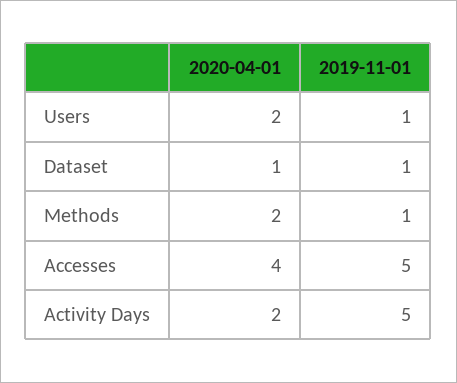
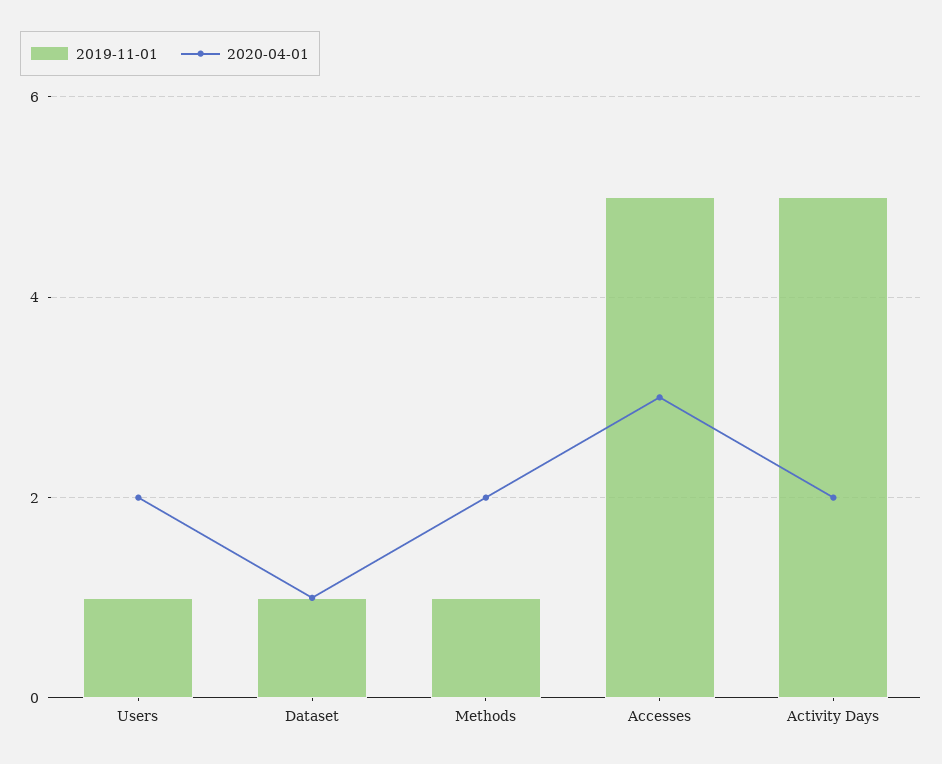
2020-04-01, Accesses: 4 -> 3

